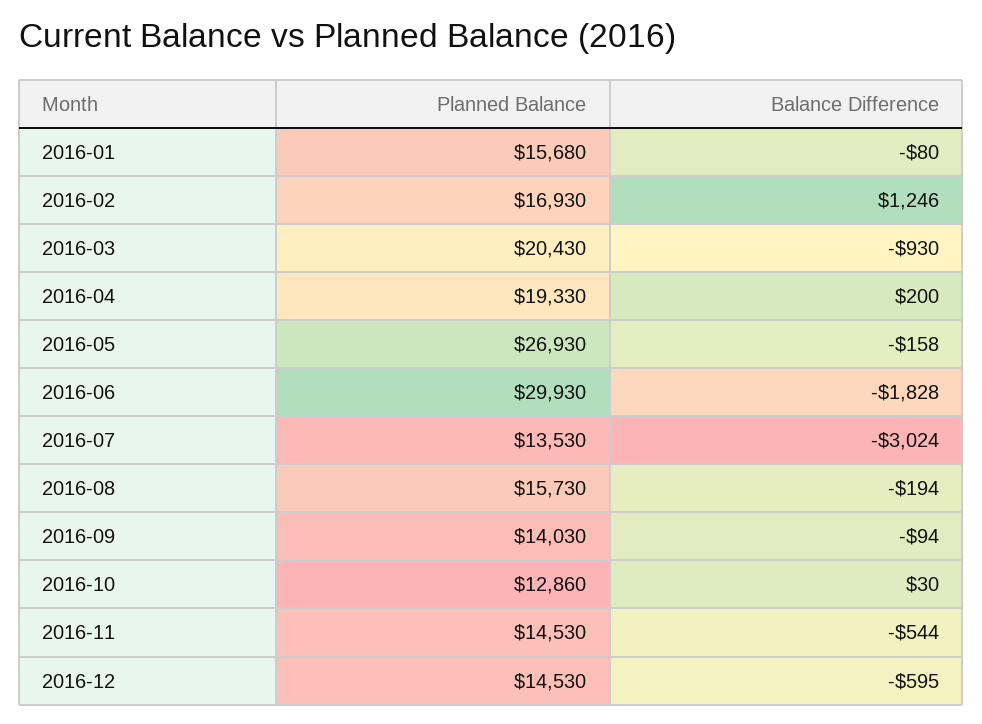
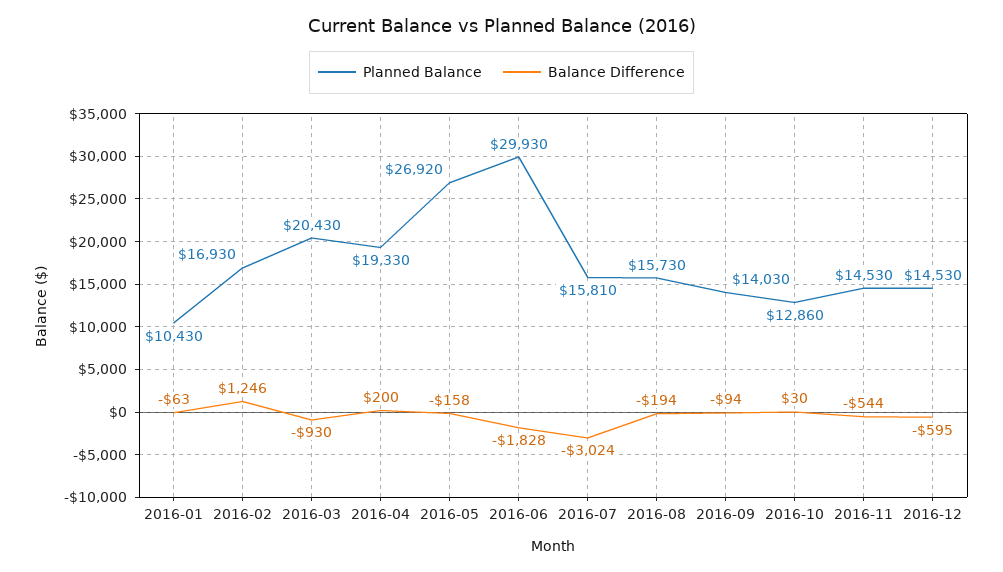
Planned Balance, 2016-01: 15680 -> 10430
Balance Difference, 2016-01: -80 -> -63
Planned Balance, 2016-05: 26930 -> 26920
Planned Balance, 2016-07: 13530 -> 15810

